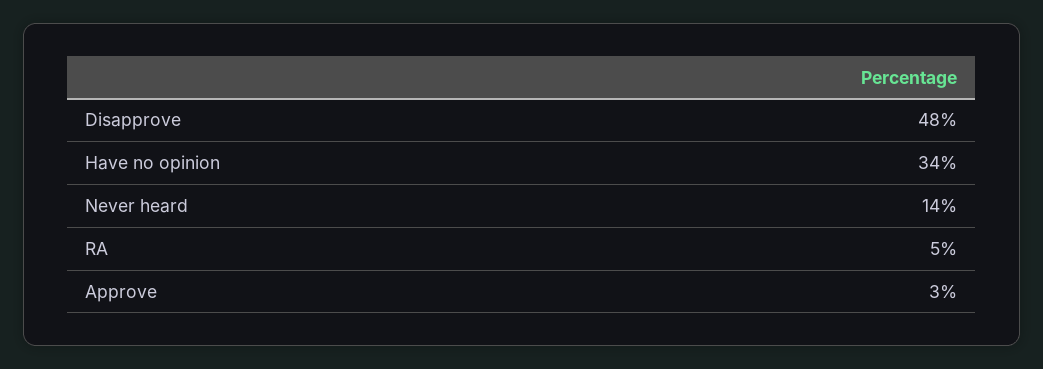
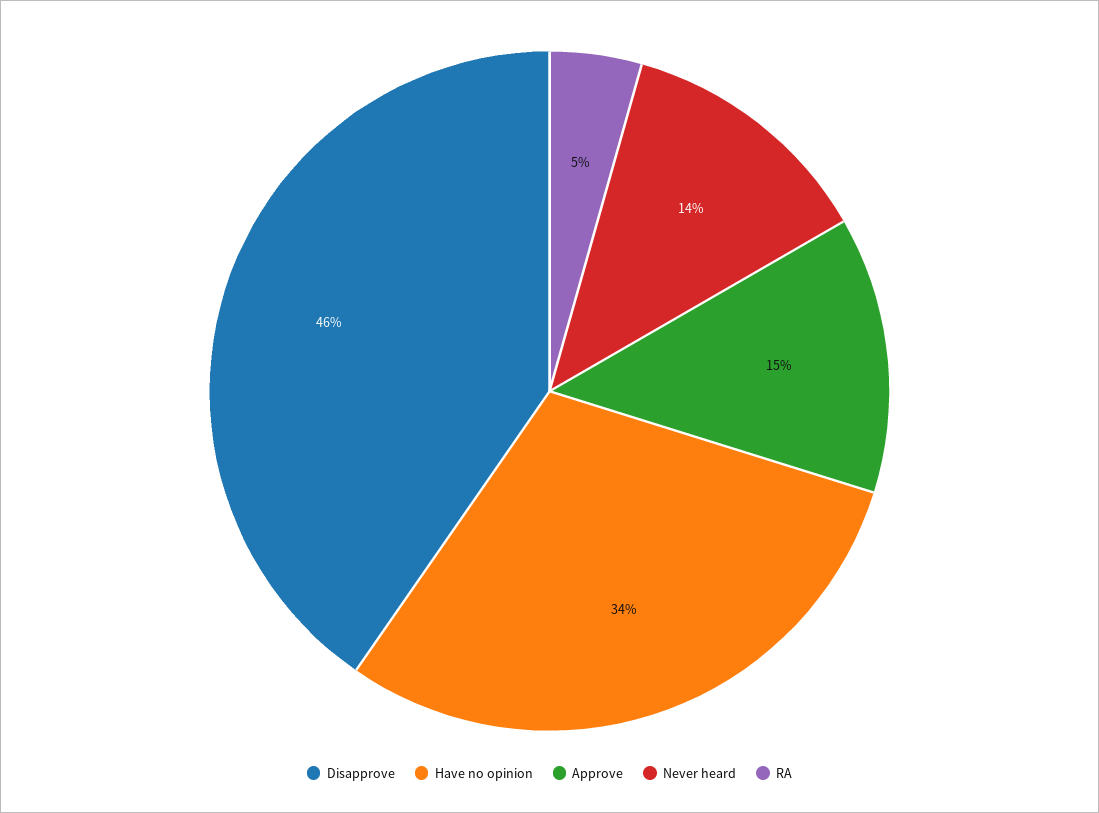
Disapprove: 48 -> 46
Approve: 3 -> 15

